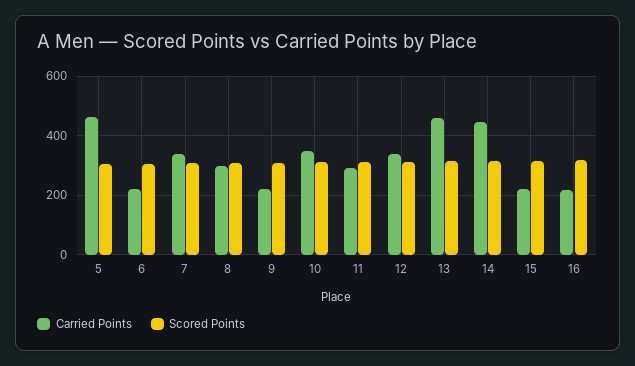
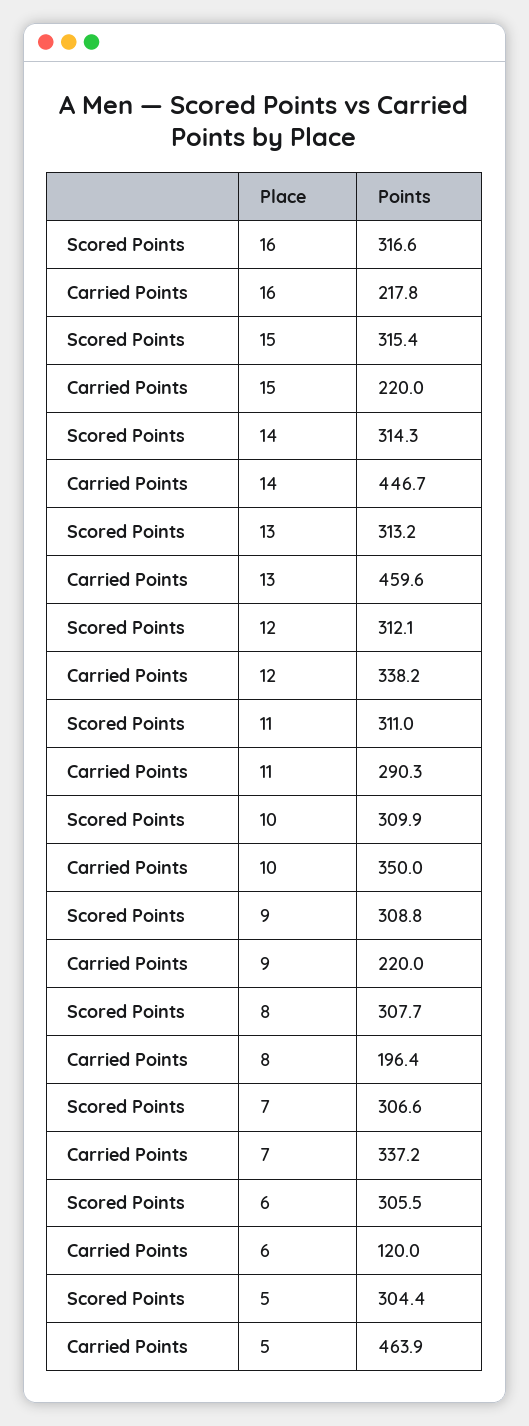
Carried Points, 6: 225 -> 120
Carried Points, 8: 300 -> 196.4

